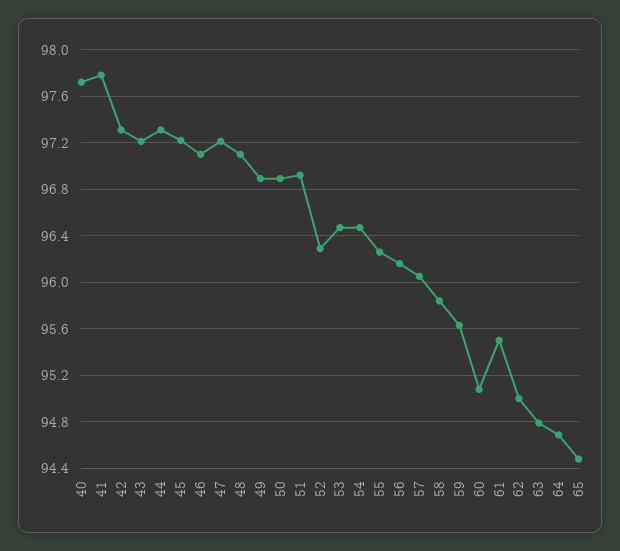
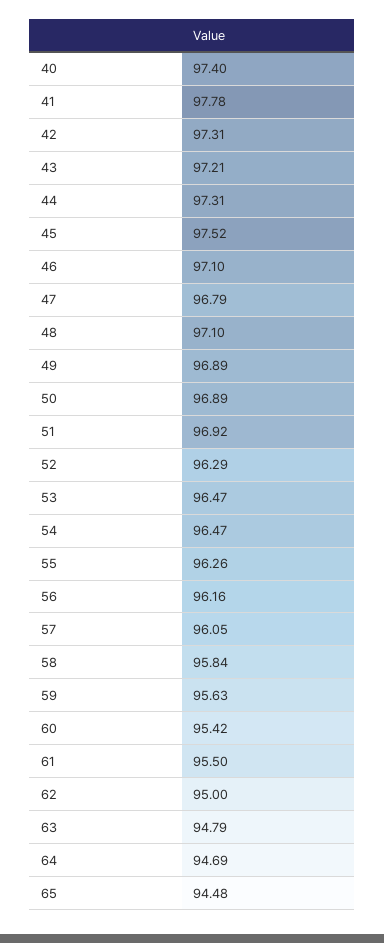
40: 97.7 -> 97.4
45: 97.2 -> 97.52
47: 97.2 -> 96.79
60: 95.1 -> 95.42

